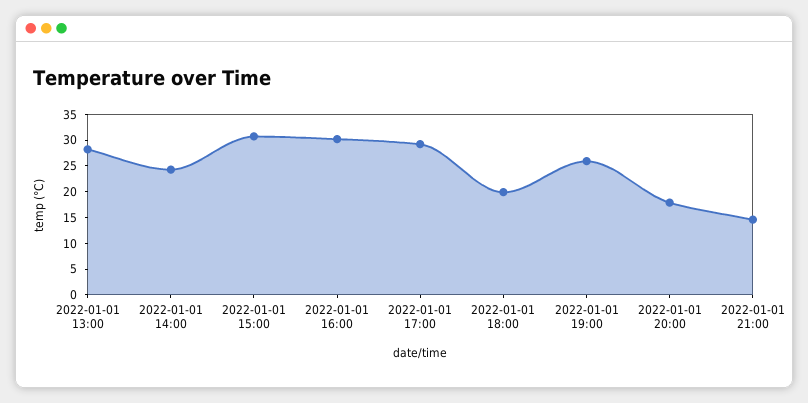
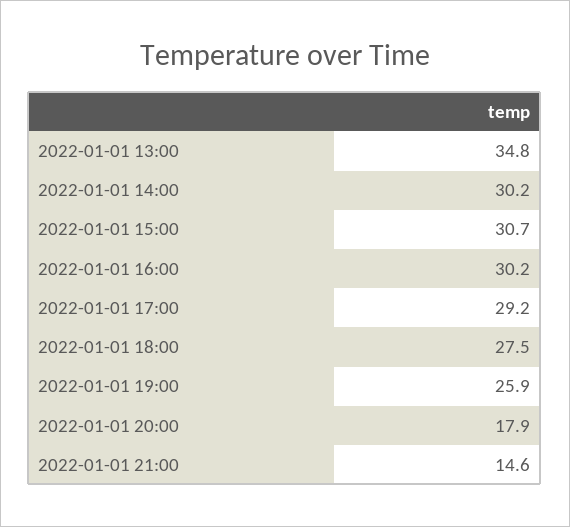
2022-01-01 13:00: 27.5 -> 34.8
2022-01-01 14:00: 25 -> 30.2
2022-01-01 18:00: 20 -> 27.5

